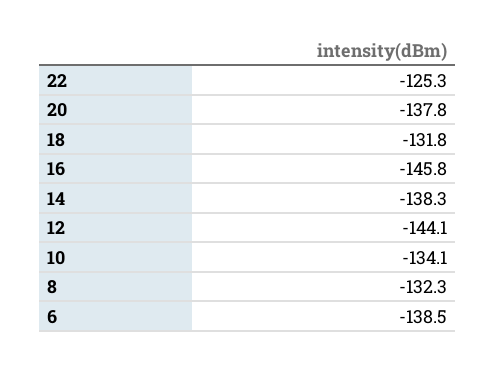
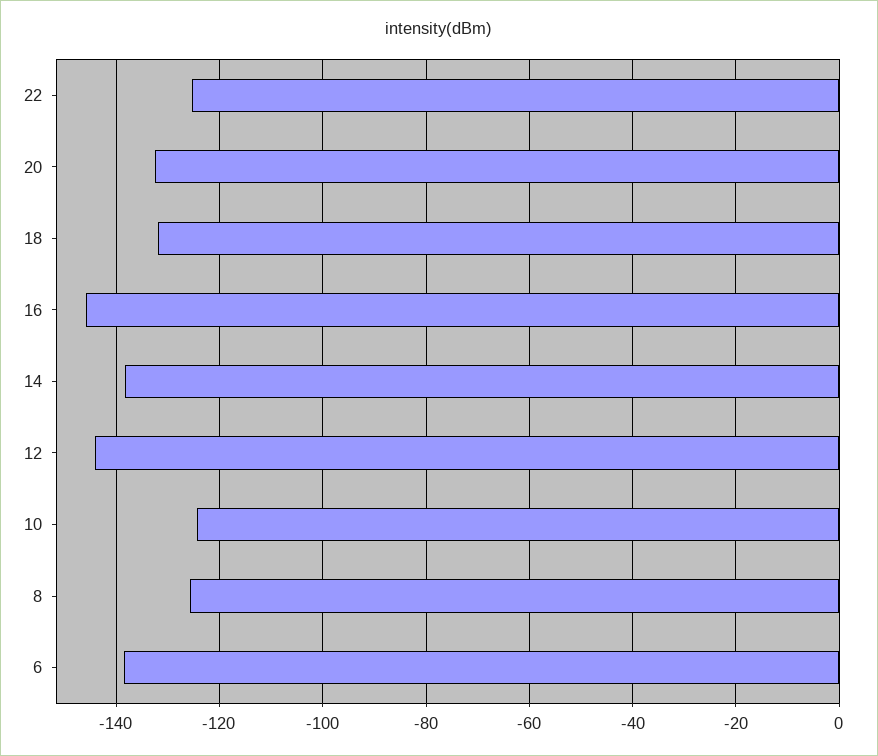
20: -137.8 -> -132
10: -134.1 -> -124
8: -132.3 -> -126

